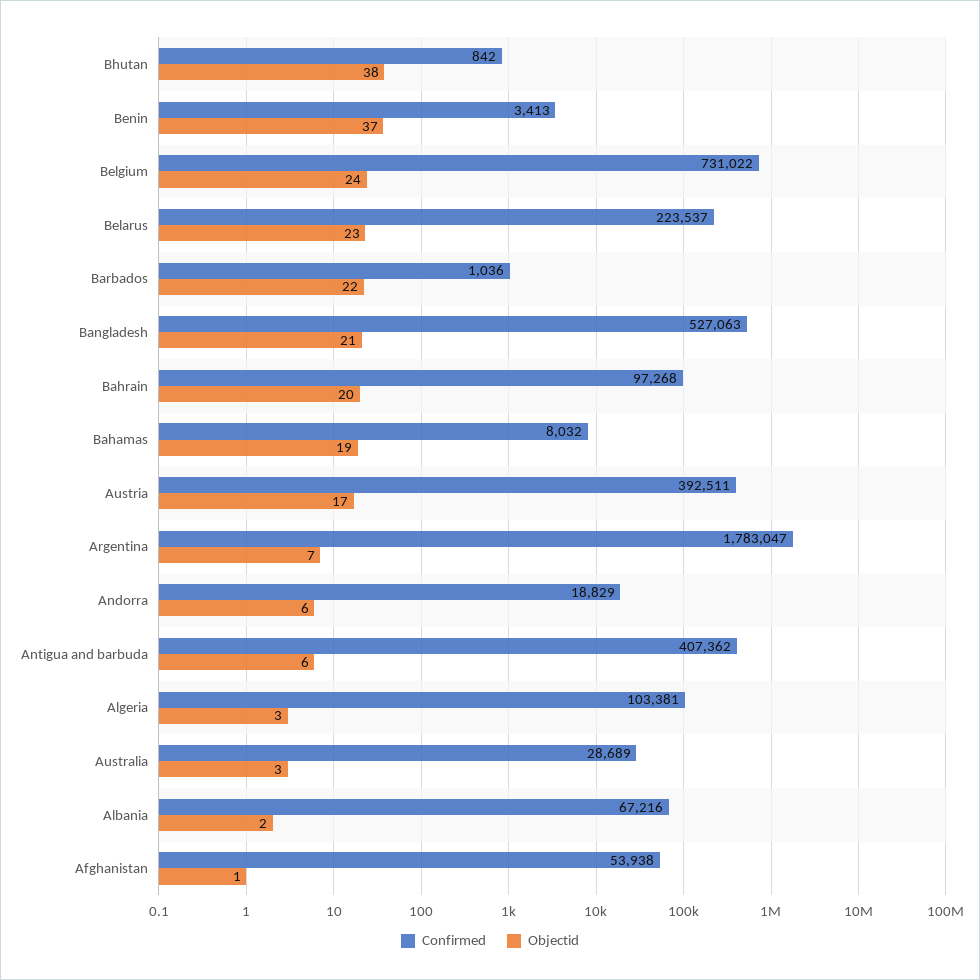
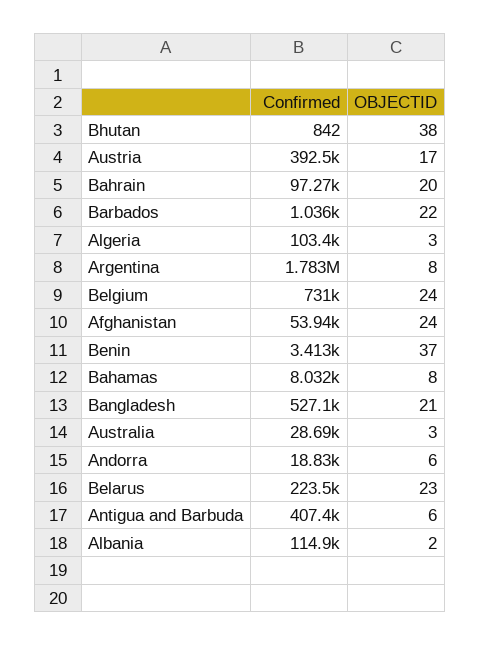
Objectid, Bahamas: 19 -> 8
Objectid, Argentina: 7 -> 8
Confirmed, Albania: 67216 -> 114900
Objectid, Afghanistan: 1 -> 24

